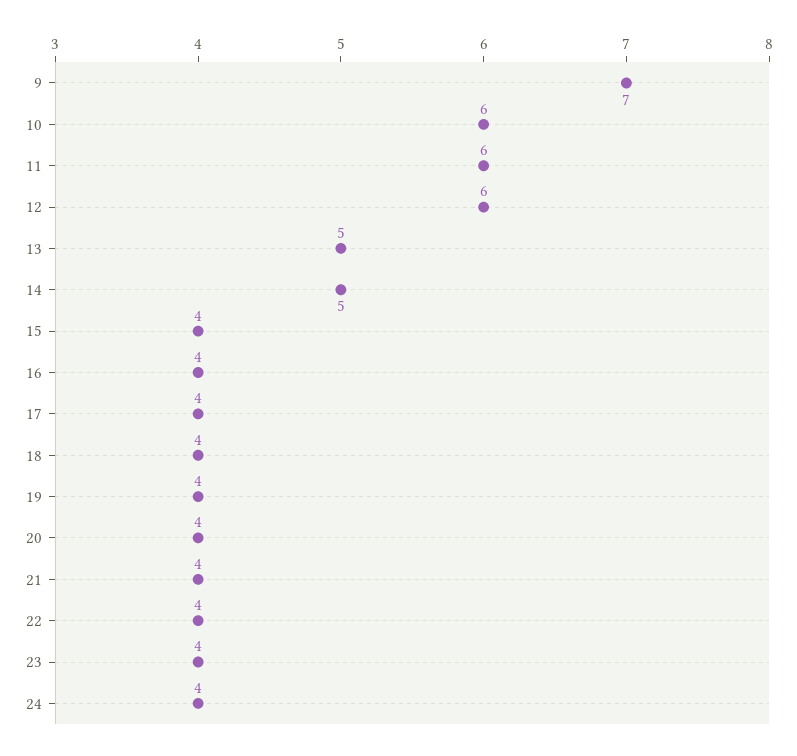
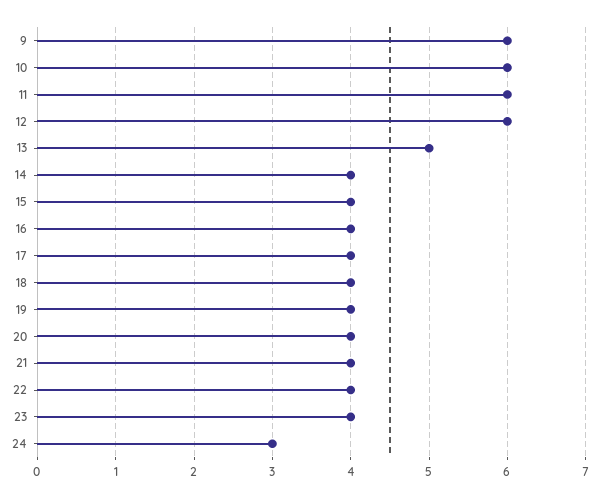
9: 7 -> 6
14: 5 -> 4
24: 4 -> 3

